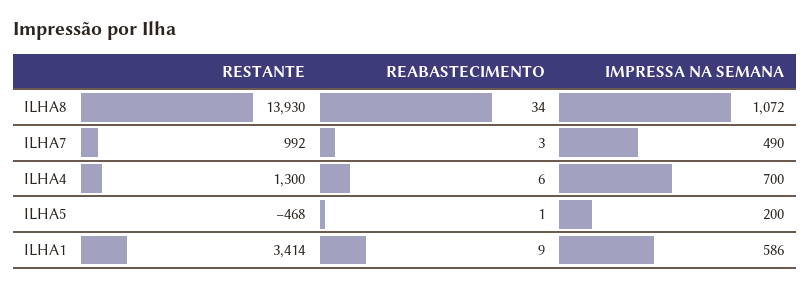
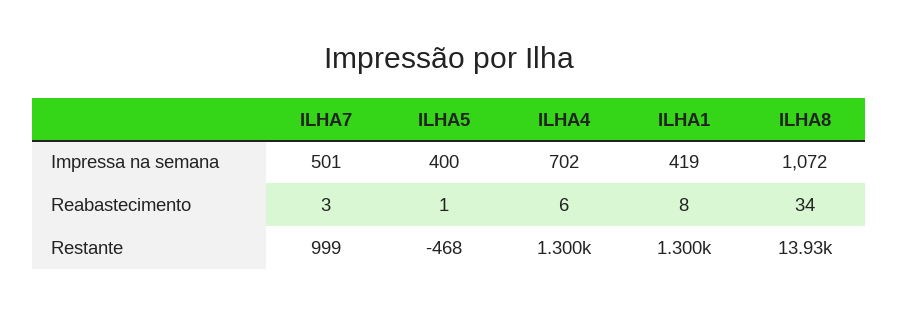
RESTANTE, ILHA7: 992 -> 999
IMPRESSA NA SEMANA, ILHA7: 490 -> 501
IMPRESSA NA SEMANA, ILHA4: 700 -> 702
IMPRESSA NA SEMANA, ILHA5: 200 -> 400
RESTANTE, ILHA1: 3414 -> 1300
REABASTECIMENTO, ILHA1: 9 -> 8
IMPRESSA NA SEMANA, ILHA1: 586 -> 419

